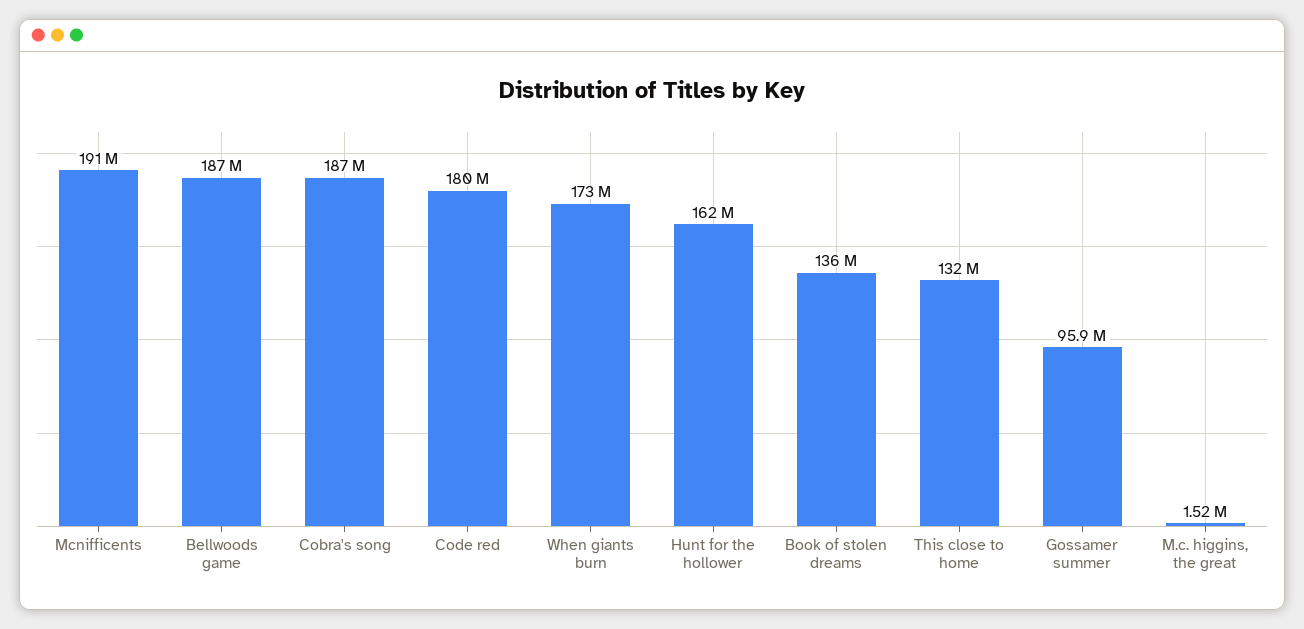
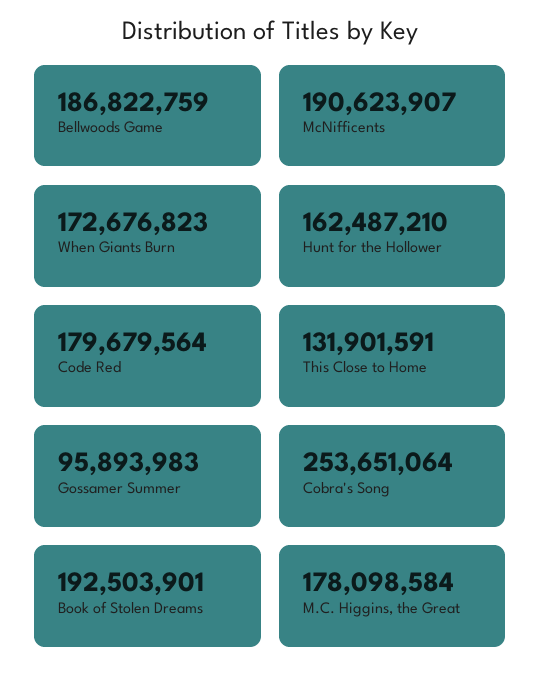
Cobra's song: 187000000 -> 253651064
Book of stolen dreams: 136000000 -> 192503901
M.c. higgins, the great: 1520000 -> 178098584

